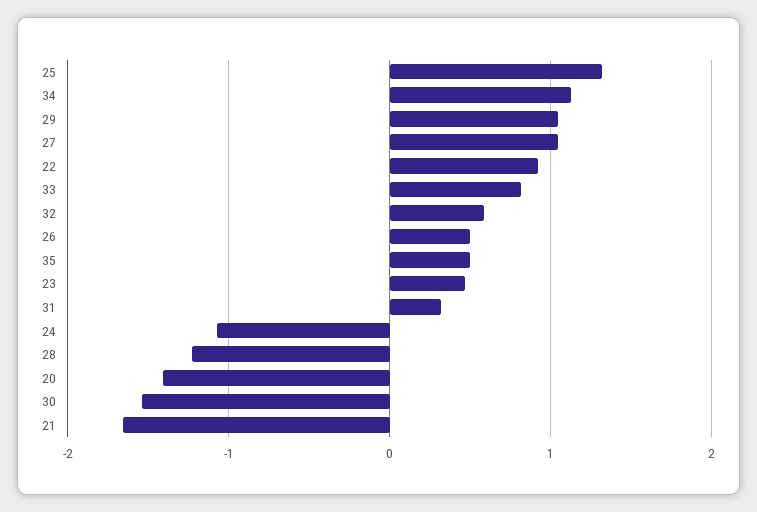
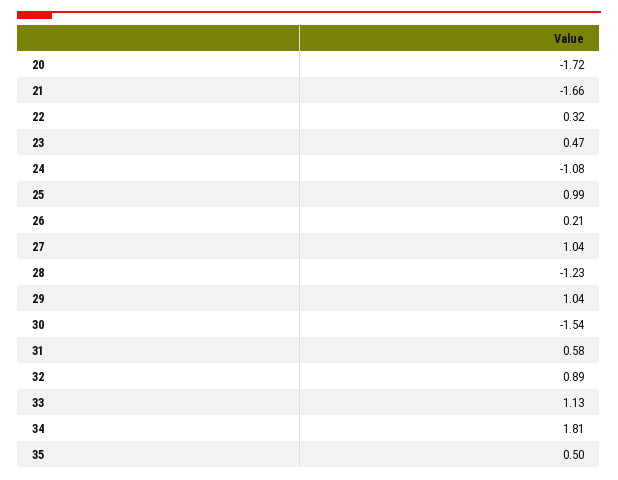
25: 1.3 -> 0.99
34: 1.1 -> 1.81
22: 0.9 -> 0.32
33: 0.8 -> 1.13
32: 0.6 -> 0.89
26: 0.5 -> 0.21
31: 0.3 -> 0.58
20: -1.4 -> -1.72

